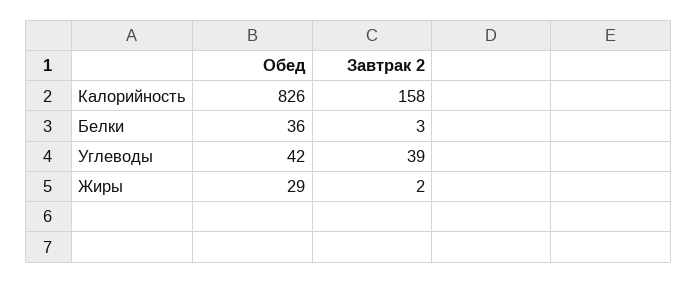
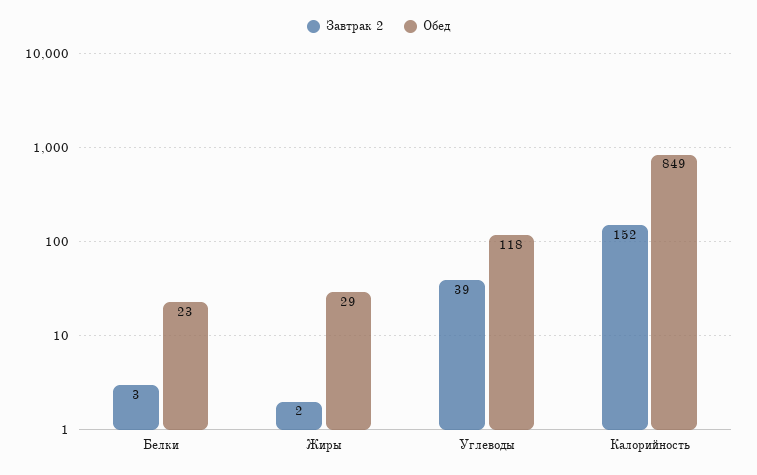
Обед, Калорийность: 826 -> 849
Завтрак 2, Калорийность: 158 -> 152
Обед, Белки: 36 -> 23
Обед, Углеводы: 42 -> 118

